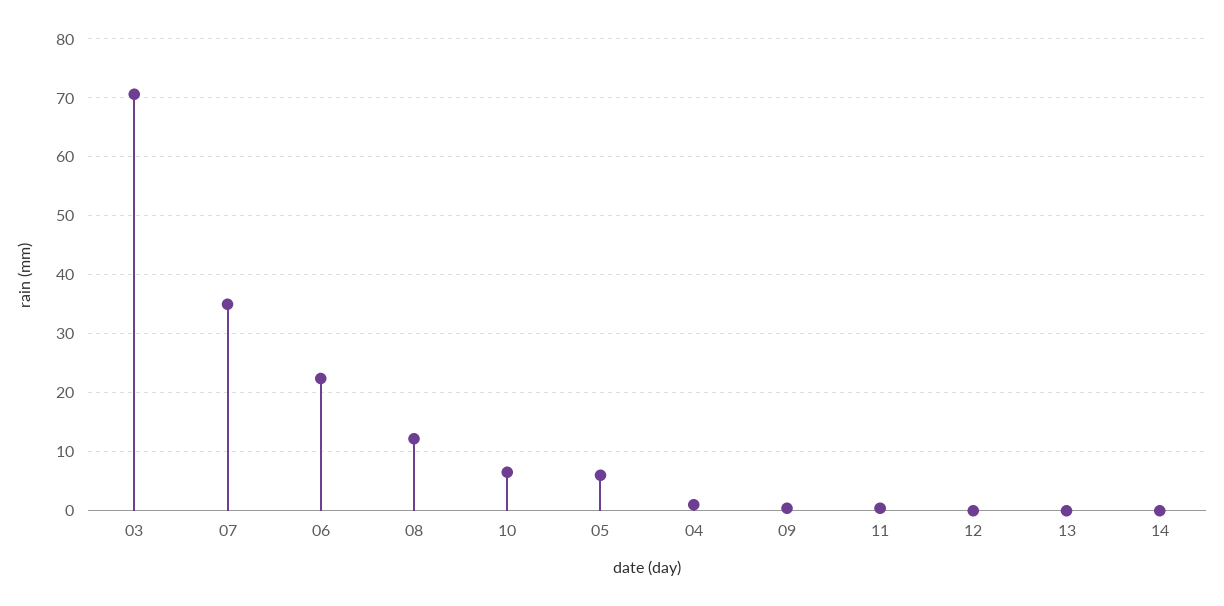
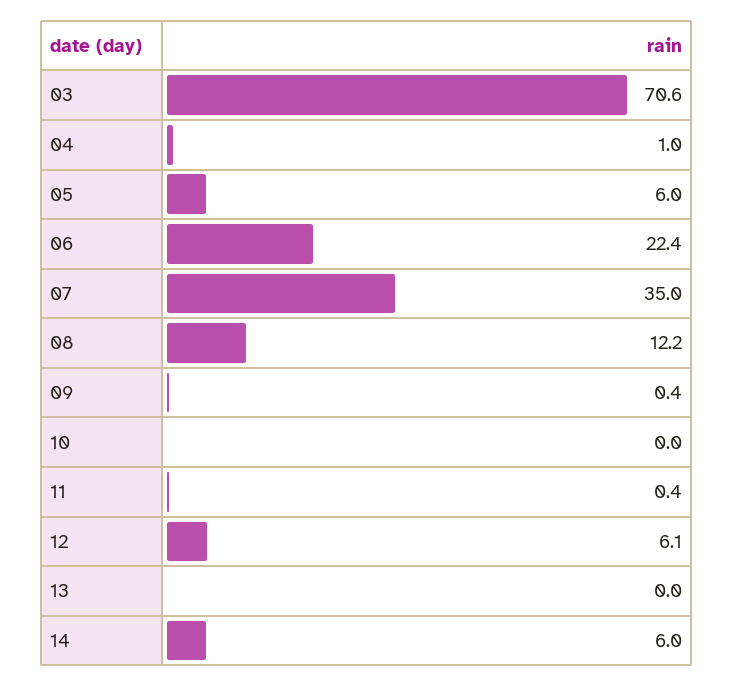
10: 6 -> 0
12: 0 -> 6.1
14: 0 -> 6

